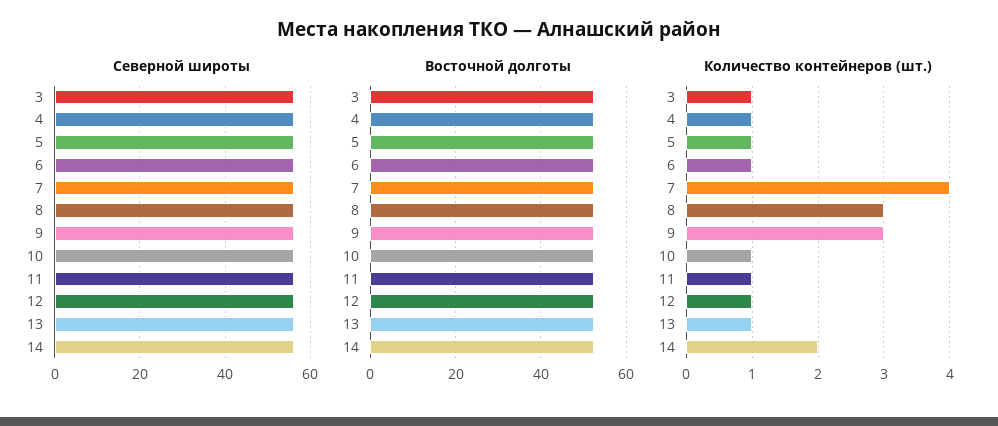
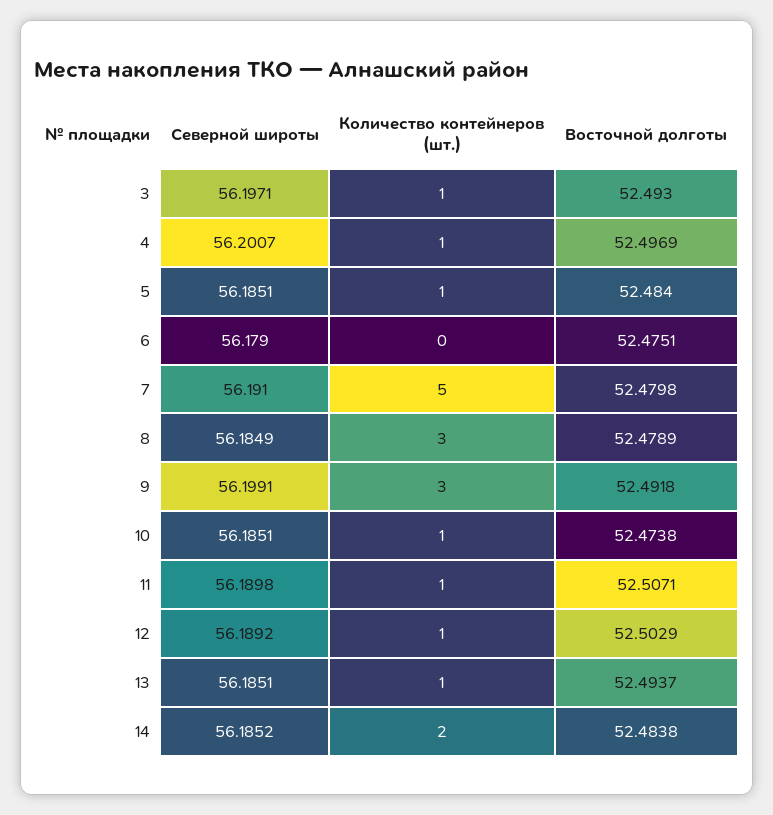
Количество контейнеров (шт.), 6: 1 -> 0
Количество контейнеров (шт.), 7: 4 -> 5

